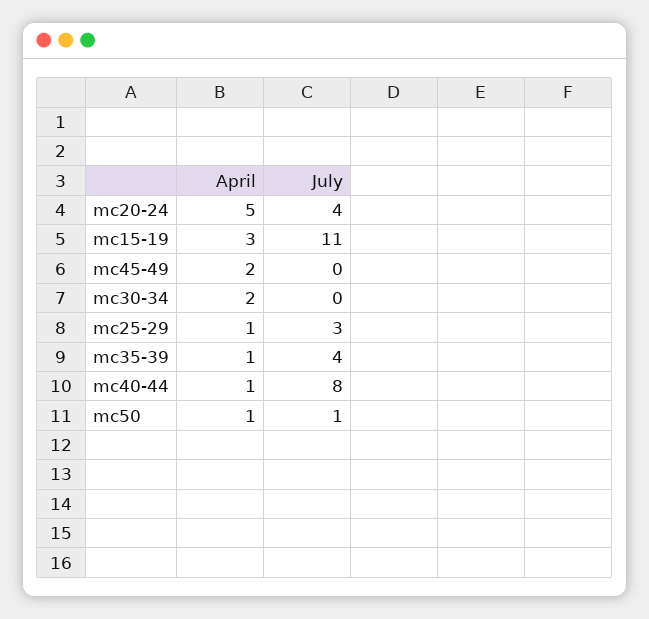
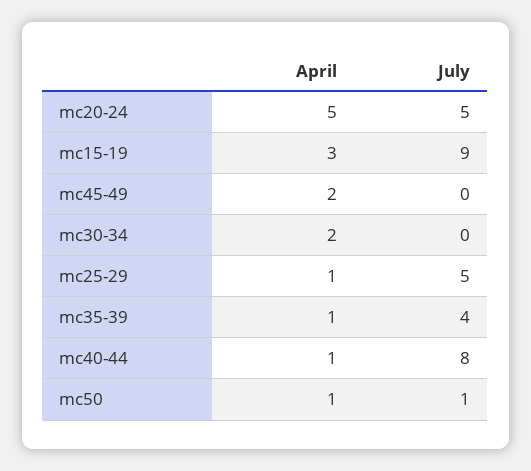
July, mc20-24: 4 -> 5
July, mc15-19: 11 -> 9
July, mc25-29: 3 -> 5

